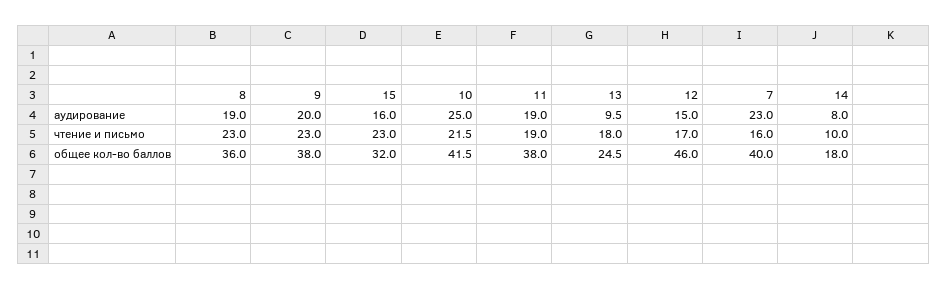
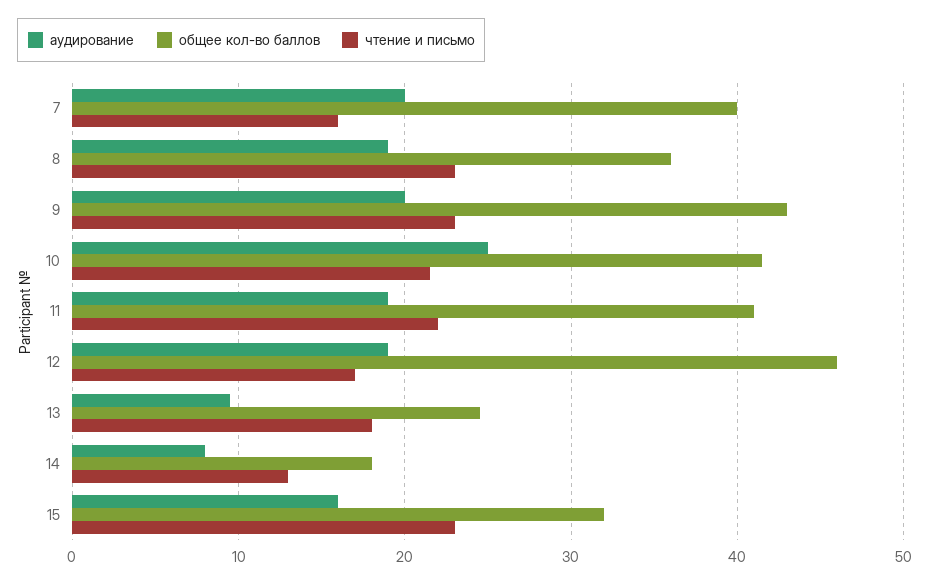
аудирование, 12: 15 -> 19
аудирование, 7: 23 -> 20
чтение и письмо, 11: 19 -> 22
чтение и письмо, 14: 10 -> 13
общее кол-во баллов, 9: 38 -> 43
общее кол-во баллов, 11: 38 -> 41

